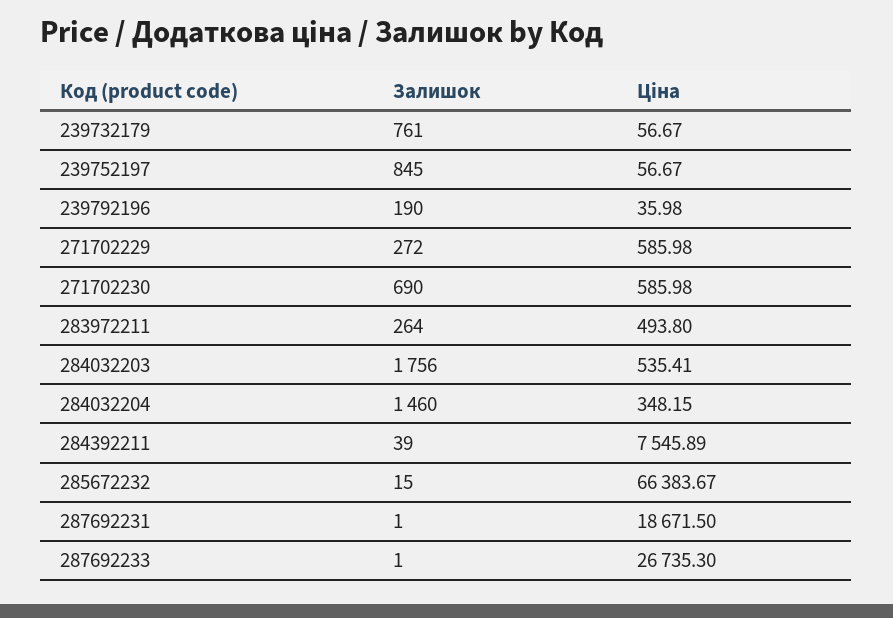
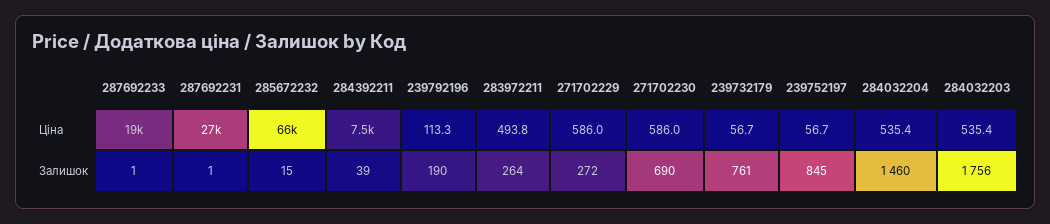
Ціна, 239792196: 35.98 -> 113.3
Ціна, 284032204: 348.15 -> 535.4
Ціна, 287692231: 18671.5 -> 27000
Ціна, 287692233: 26735.3 -> 19000

